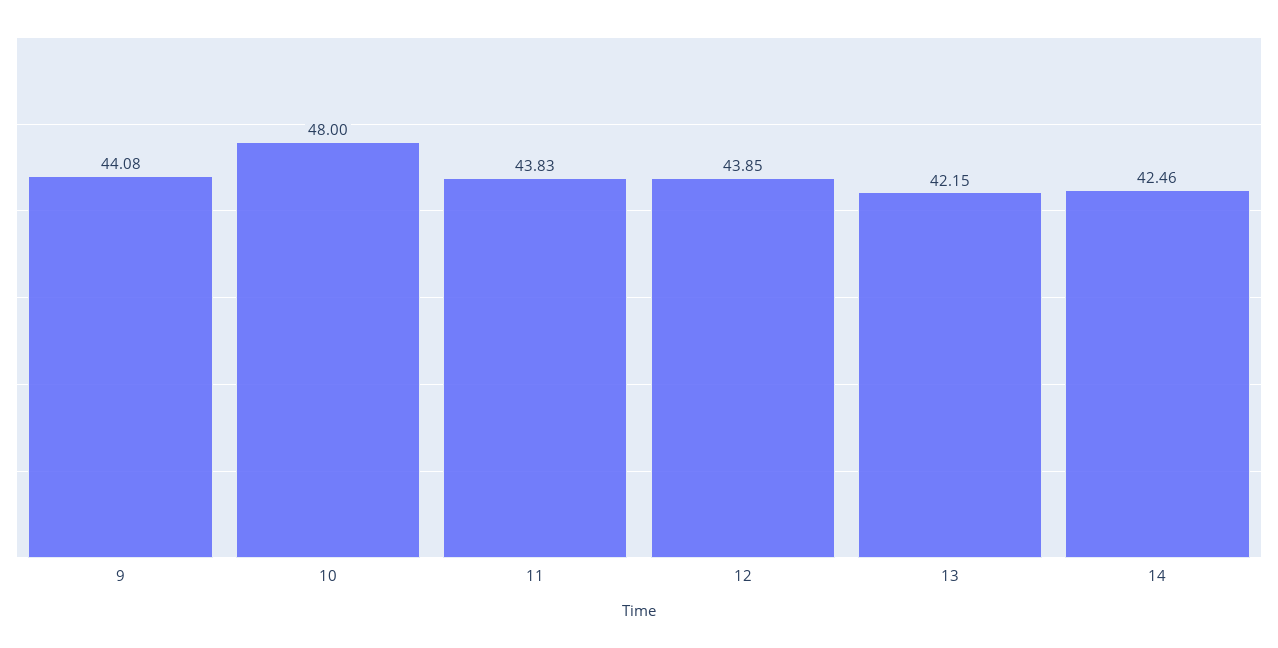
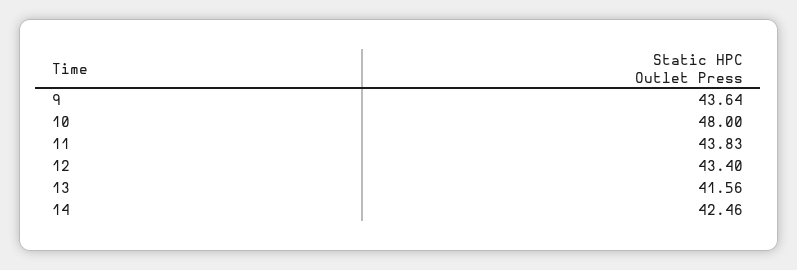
9: 44.08 -> 43.64
12: 43.85 -> 43.4
13: 42.15 -> 41.56

